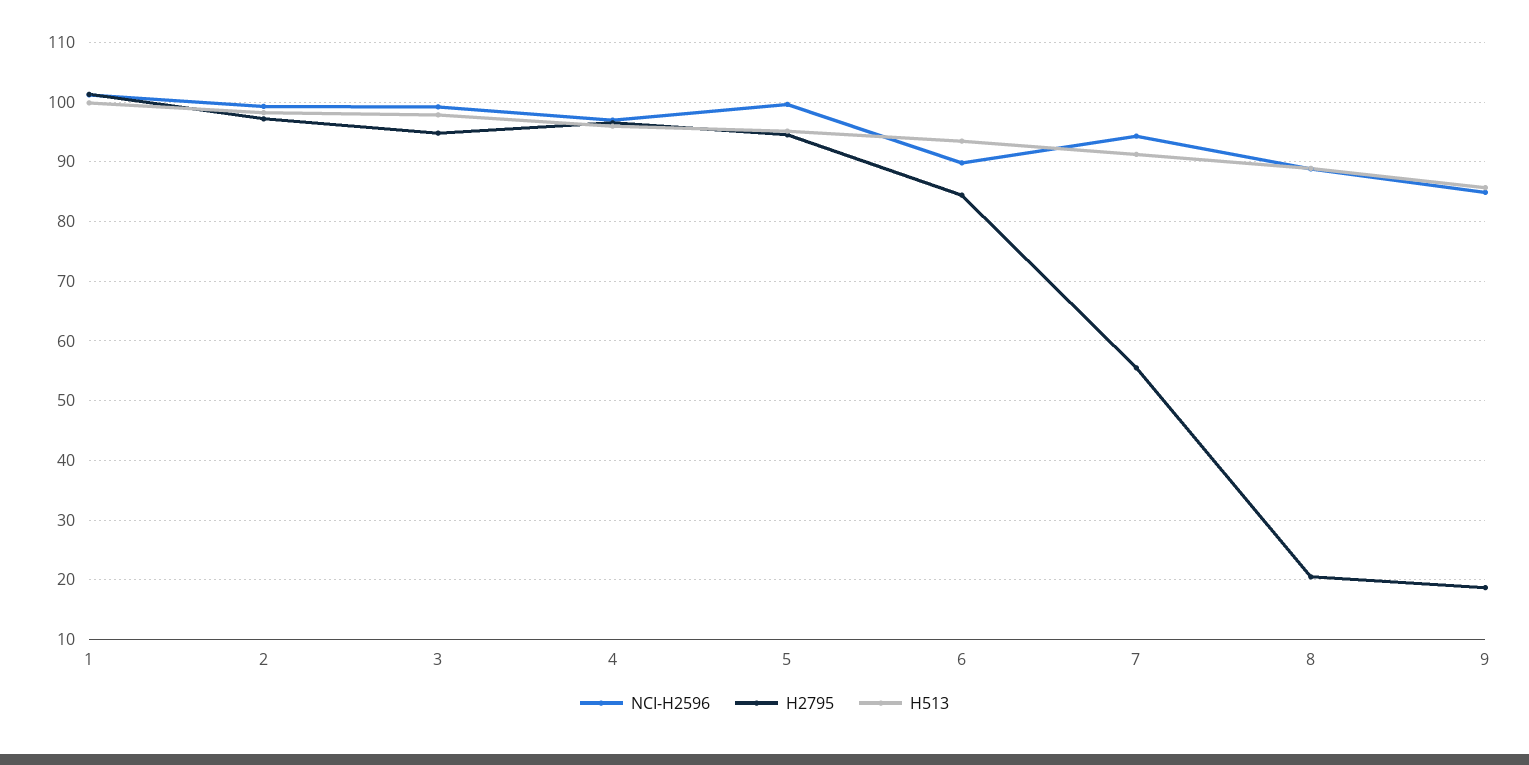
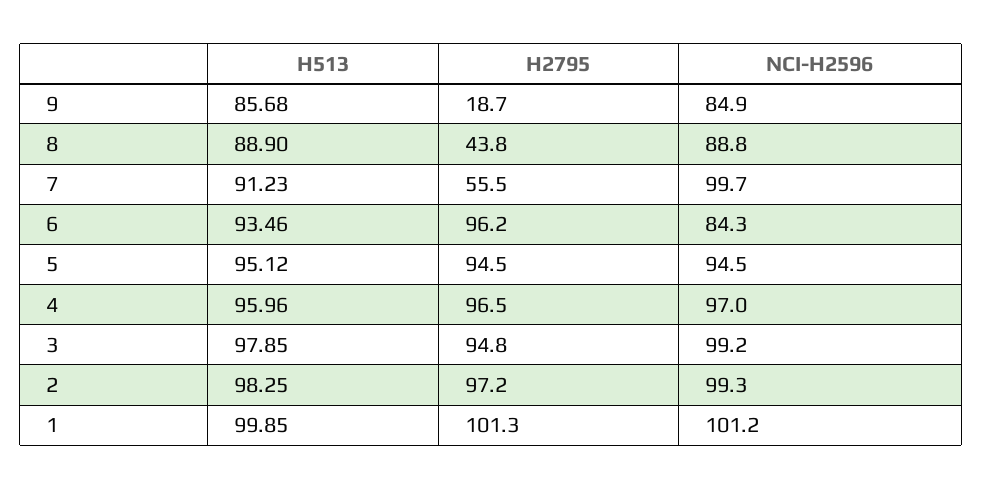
NCI-H2596, 5: 100 -> 94.5
NCI-H2596, 6: 90 -> 84.3
H2795, 6: 84 -> 96.2
NCI-H2596, 7: 94 -> 99.7
H2795, 8: 20 -> 43.8

